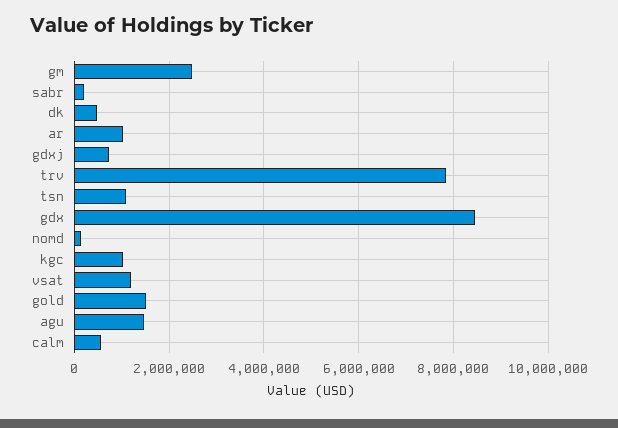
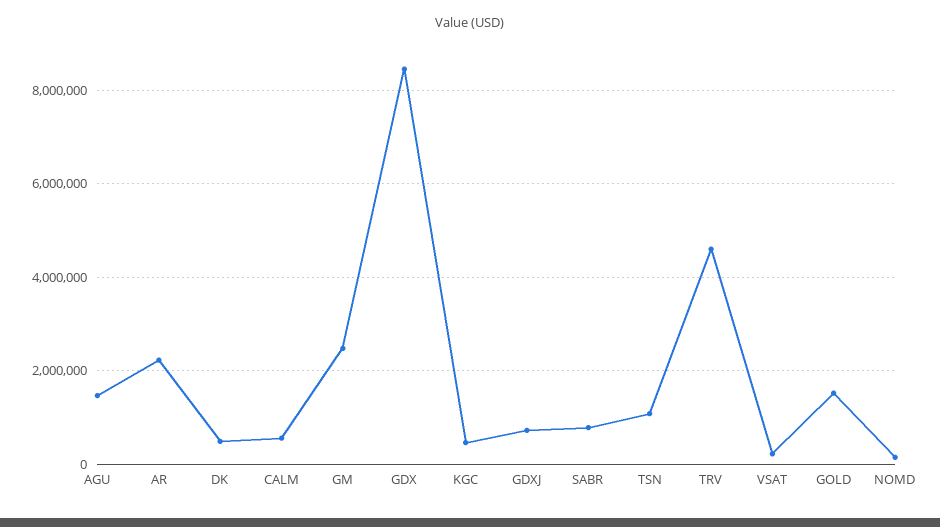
sabr: 200000 -> 800000
ar: 1000000 -> 2200000
trv: 7800000 -> 4600000
kgc: 1000000 -> 400000
vsat: 1200000 -> 200000

